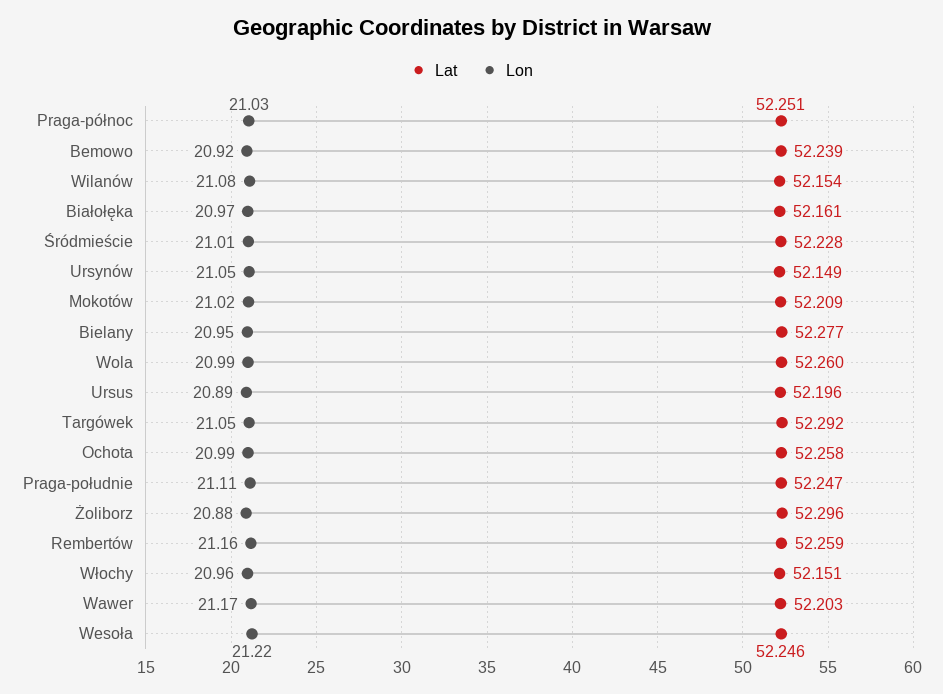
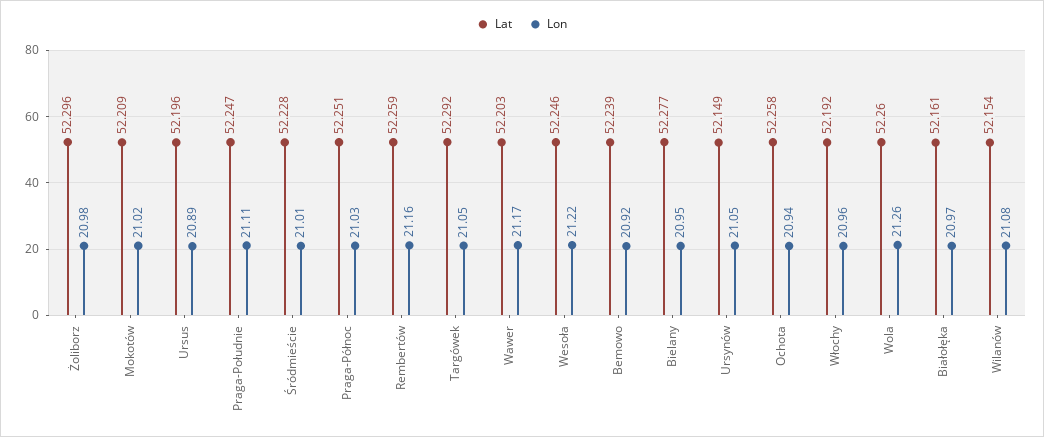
Lon, Wola: 20.99 -> 21.26
Lon, Ochota: 20.99 -> 20.94
Lon, Żoliborz: 20.88 -> 20.98
Lat, Włochy: 52.151 -> 52.192

